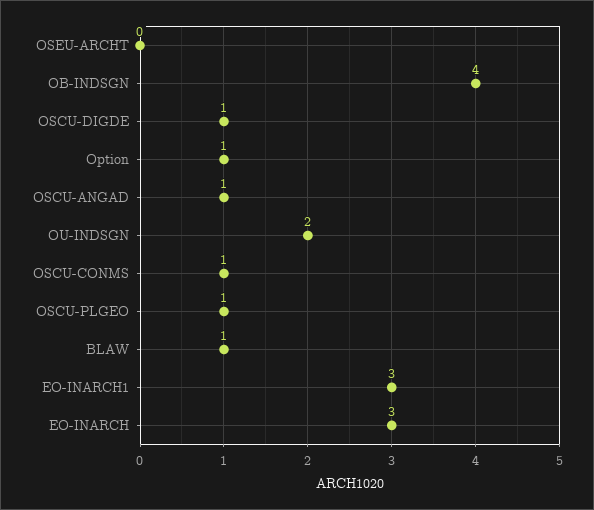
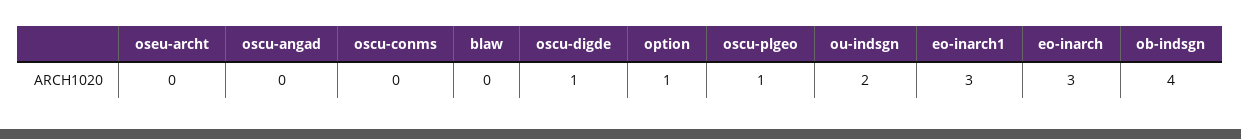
OSCU-ANGAD: 1 -> 0
OSCU-CONMS: 1 -> 0
BLAW: 1 -> 0

